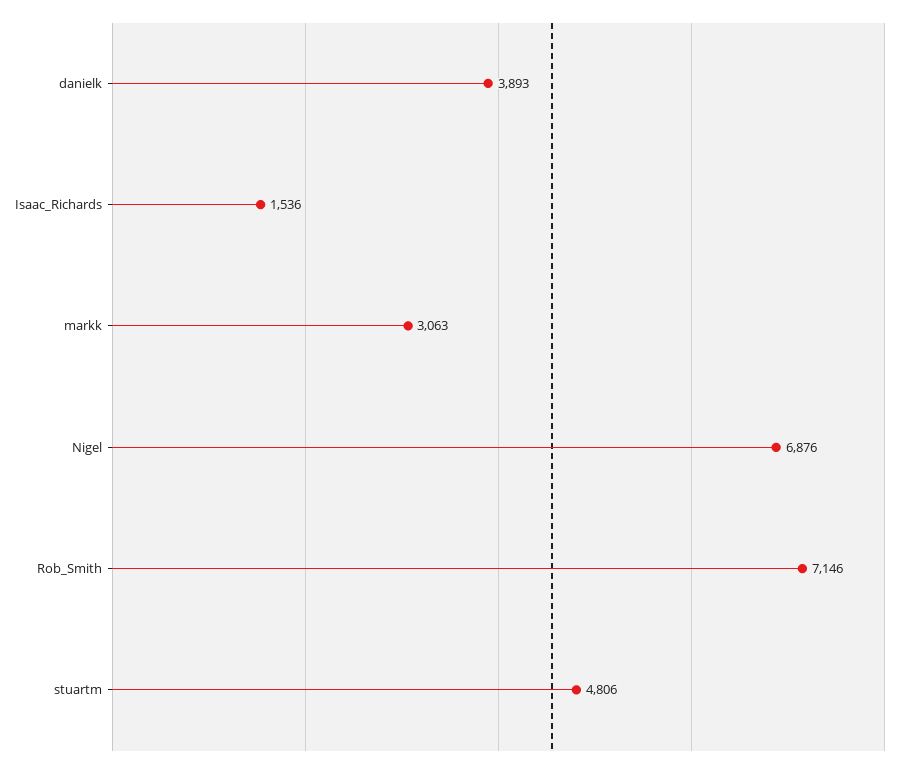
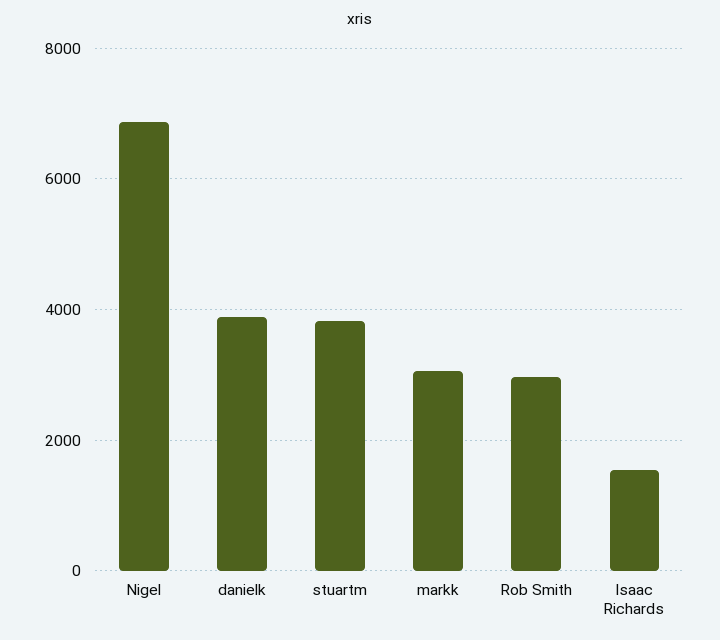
Rob_Smith: 7146 -> 3000
stuartm: 4806 -> 3800

